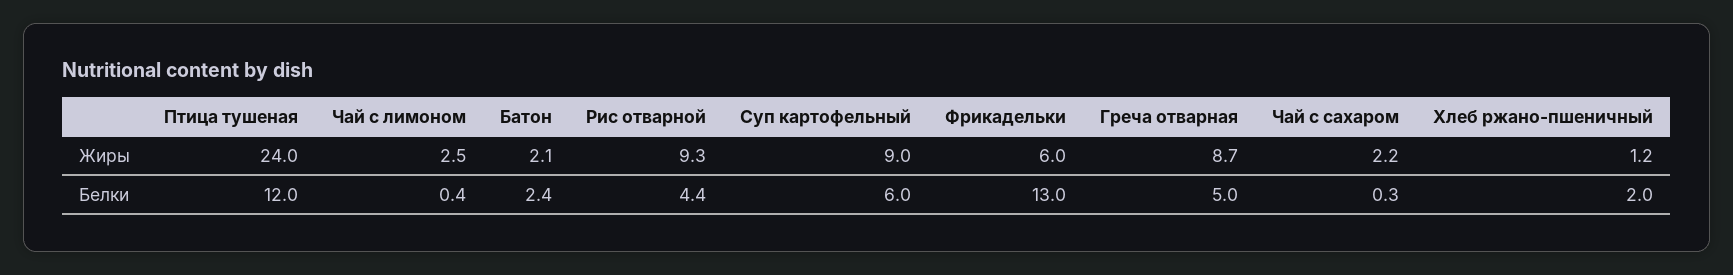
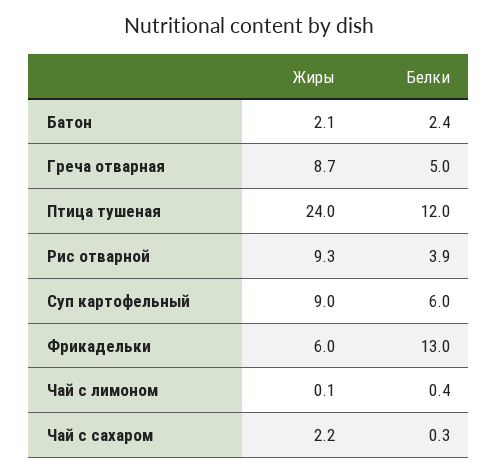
Чай с лимоном, Жиры: 2.5 -> 0.1
Хлеб ржано-пшеничный, Жиры: 1.2 -> none
Рис отварной, Белки: 4.4 -> 3.9
Хлеб ржано-пшеничный, Белки: 2 -> none

